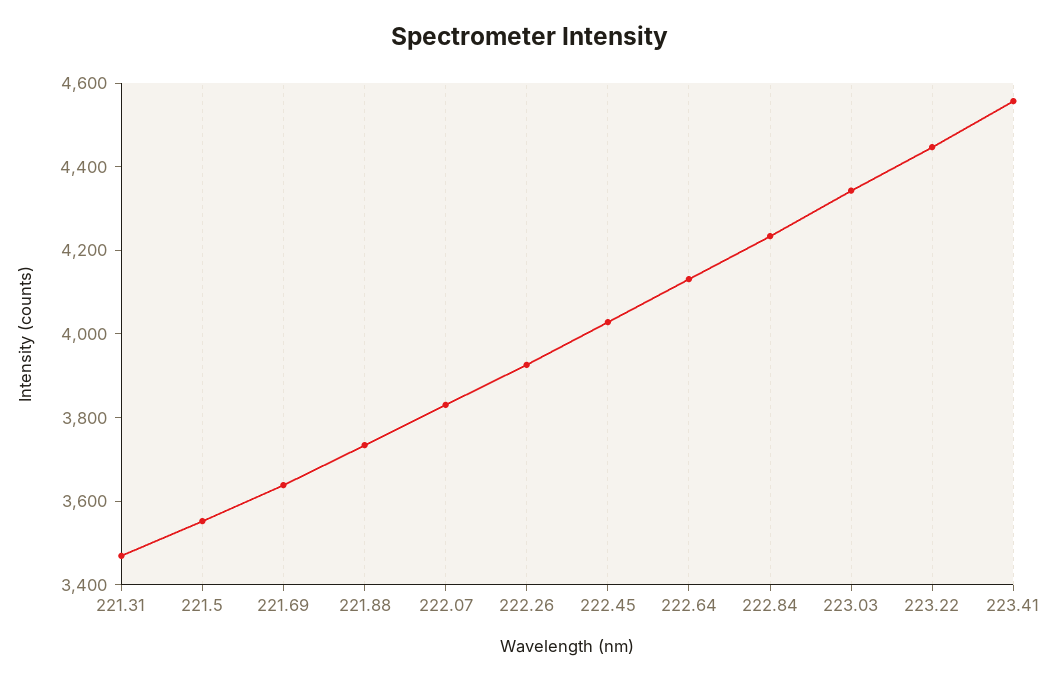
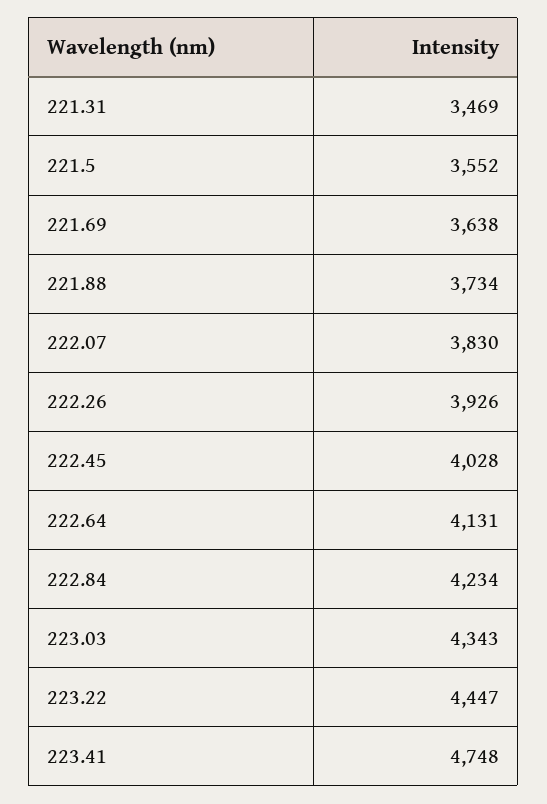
223.41: 4550 -> 4748

